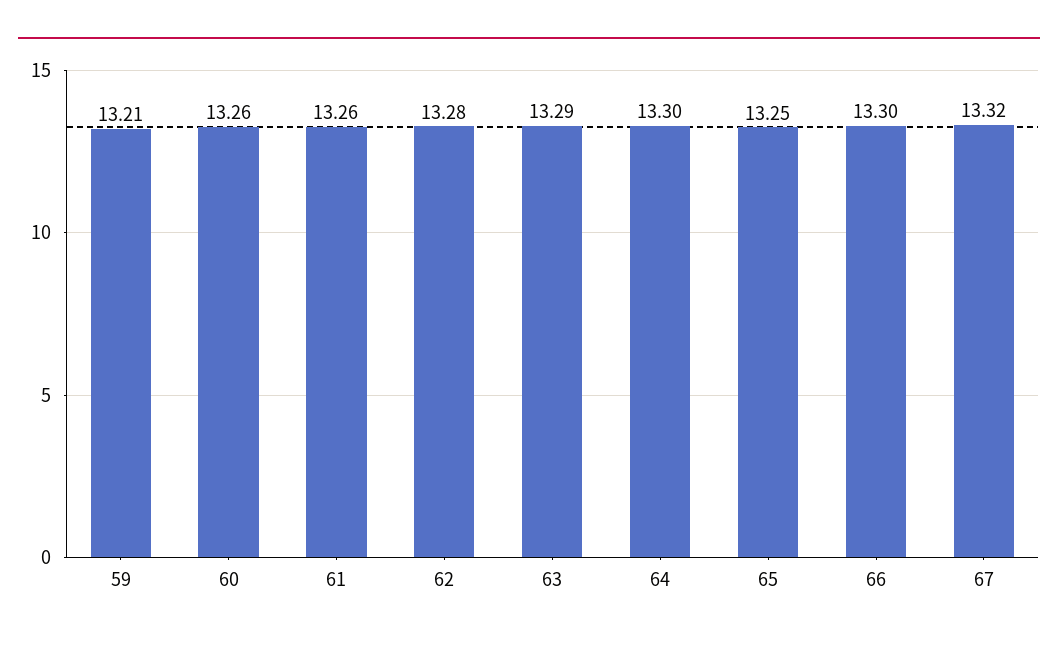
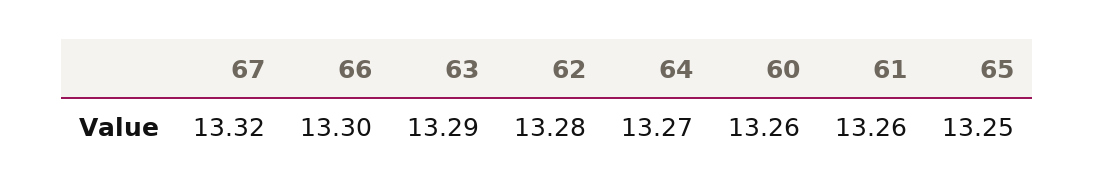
59: 13.21 -> none
64: 13.3 -> 13.27

